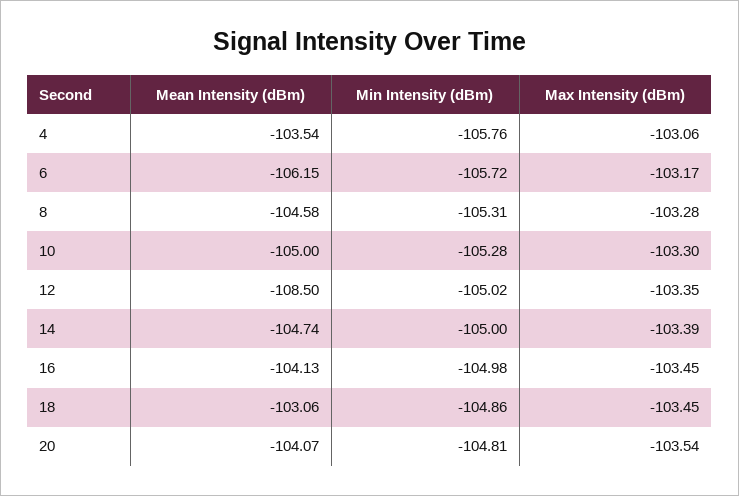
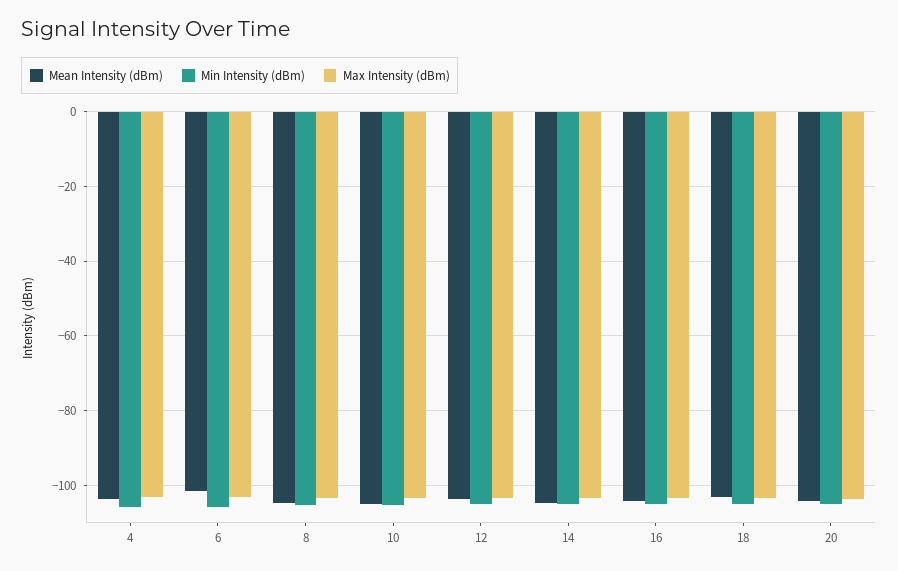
Mean Intensity (dBm), 6: -106.15 -> -102
Mean Intensity (dBm), 12: -108.5 -> -104

